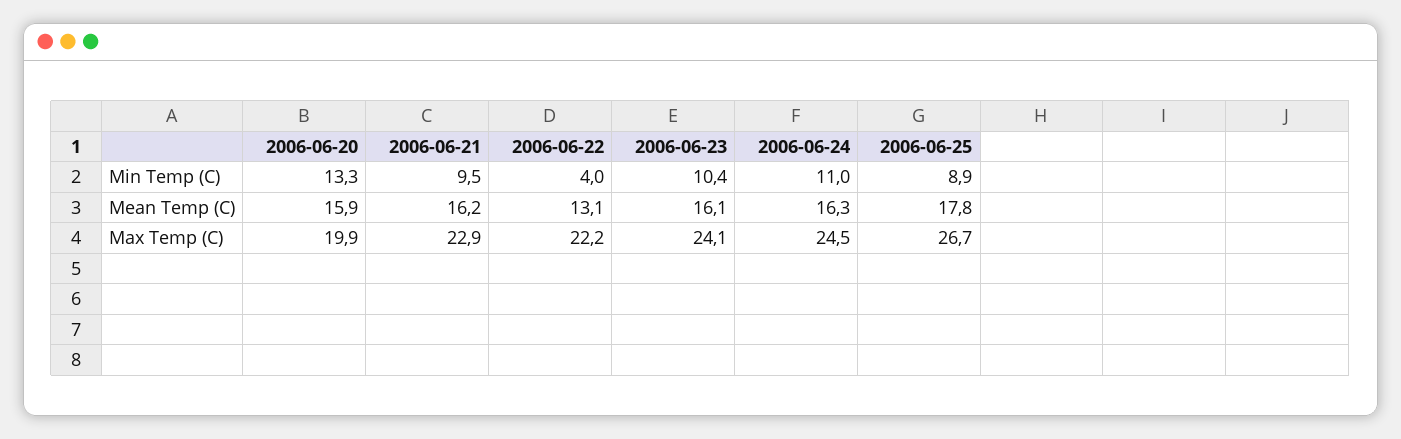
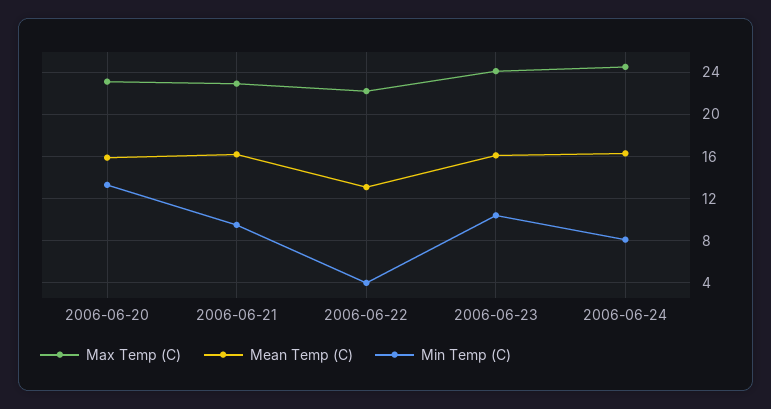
Min Temp (C), 2006-06-24: 11 -> 8
Min Temp (C), 2006-06-25: 8.9 -> none
Mean Temp (C), 2006-06-25: 17.8 -> none
Max Temp (C), 2006-06-20: 19.9 -> 23
Max Temp (C), 2006-06-25: 26.7 -> none

